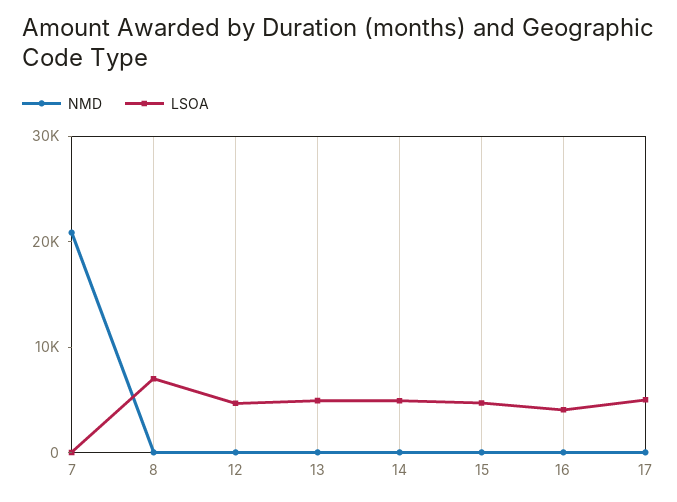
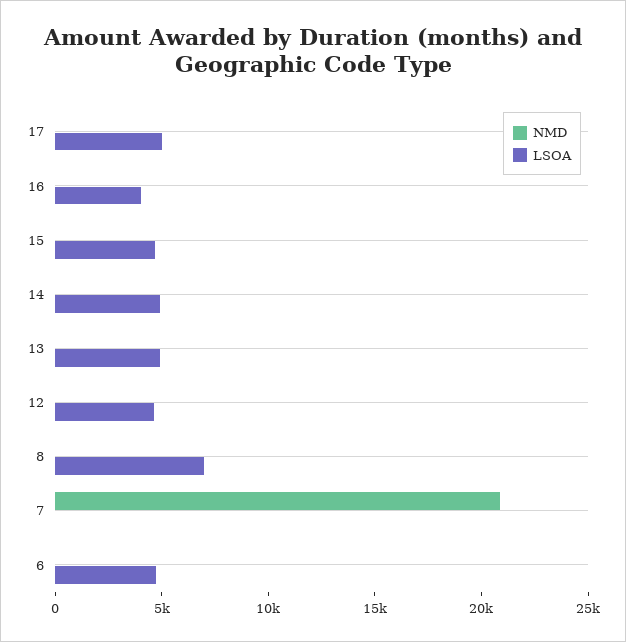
NMD, 6: none -> 0
LSOA, 6: none -> 5000

